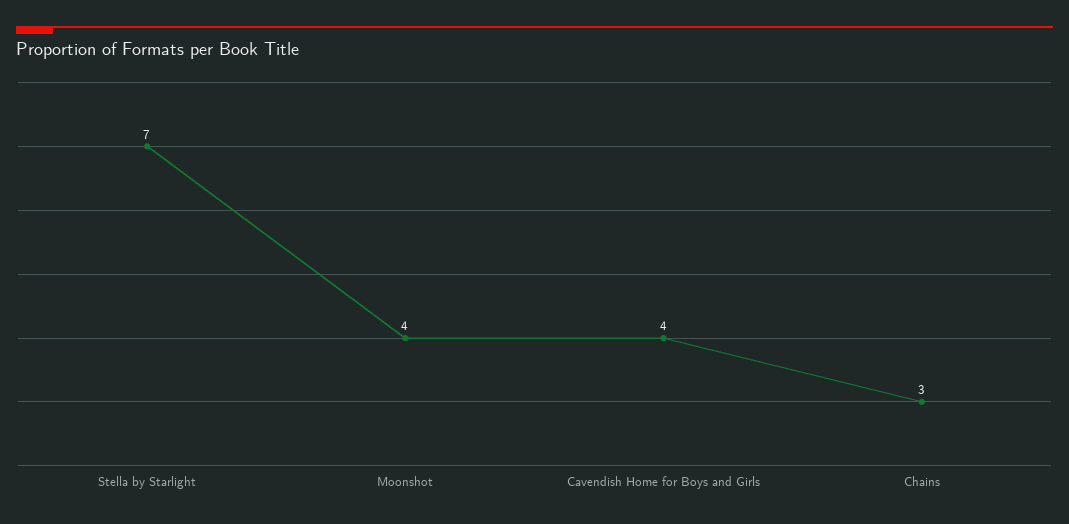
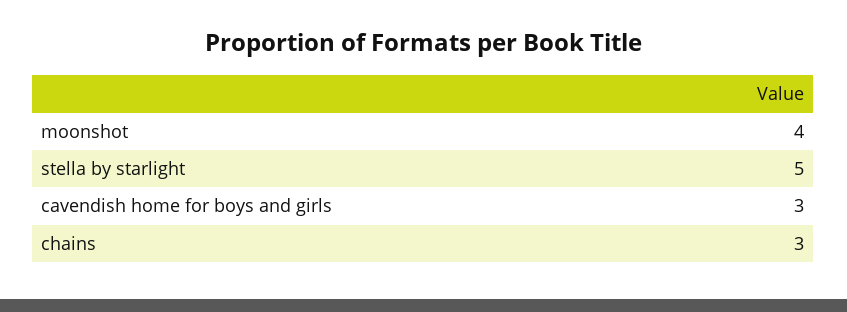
Stella by Starlight: 7 -> 5
Cavendish Home for Boys and Girls: 4 -> 3

